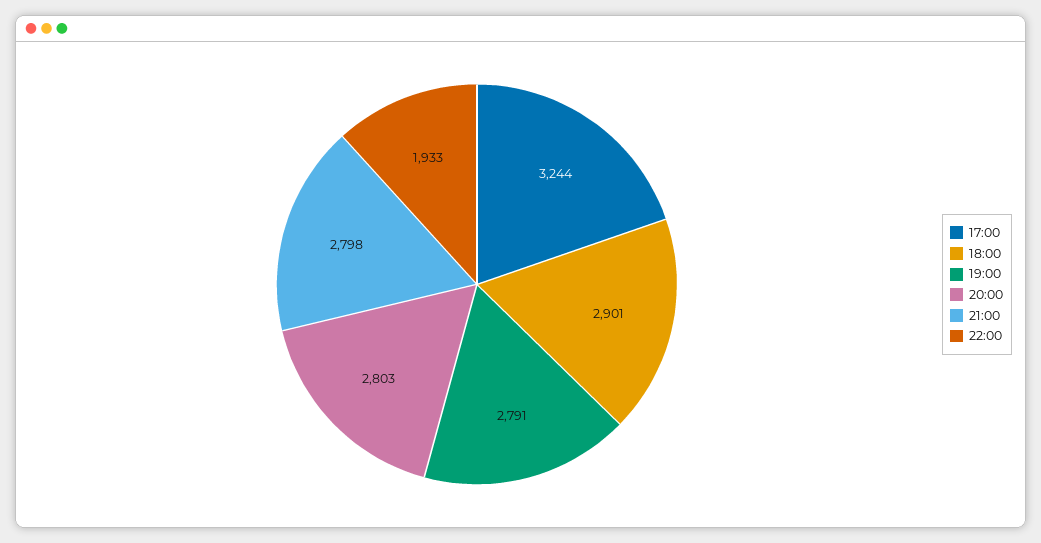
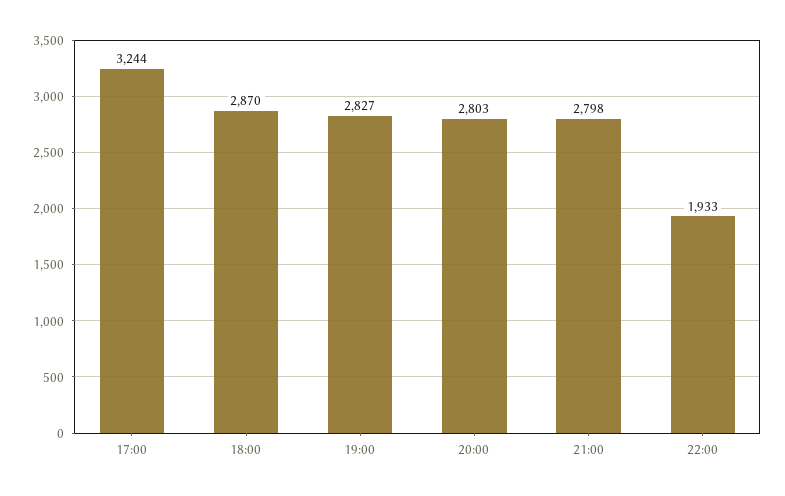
18:00: 2901 -> 2870
19:00: 2791 -> 2827

